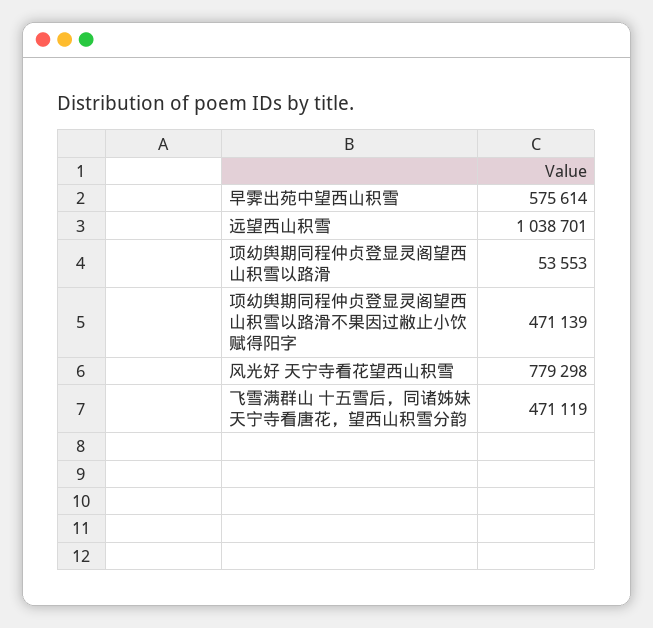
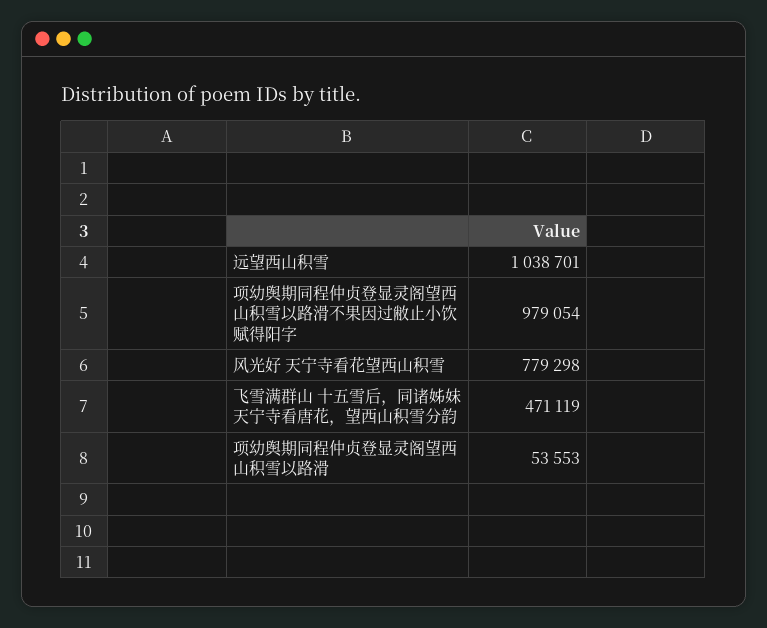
早霁出苑中望西山积雪: 575614 -> none
项幼舆期同程仲贞登显灵阁望西山积雪以路滑不果因过敝止小饮赋得阳字: 471139 -> 979054

